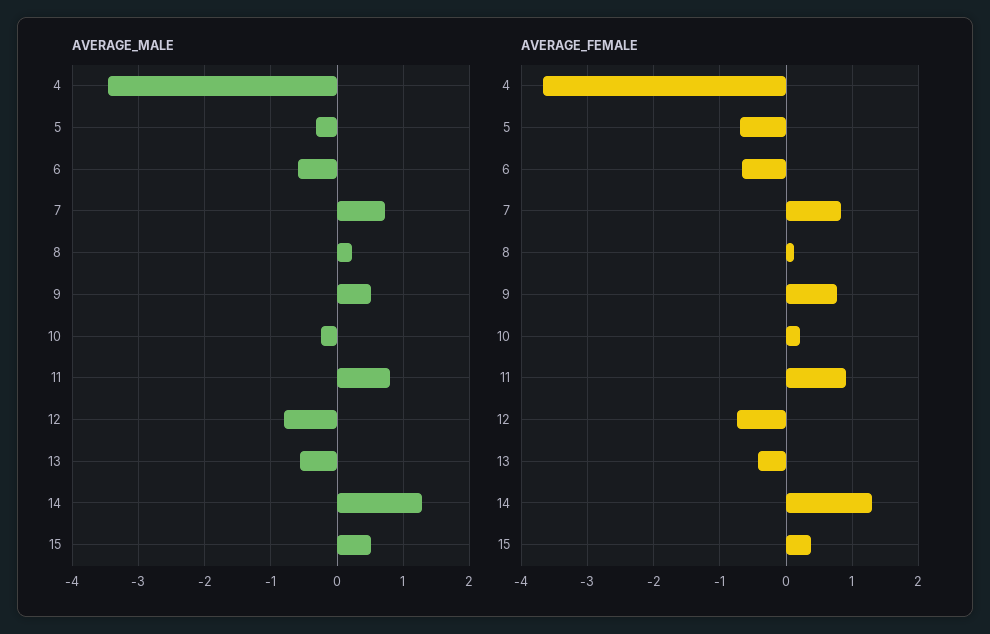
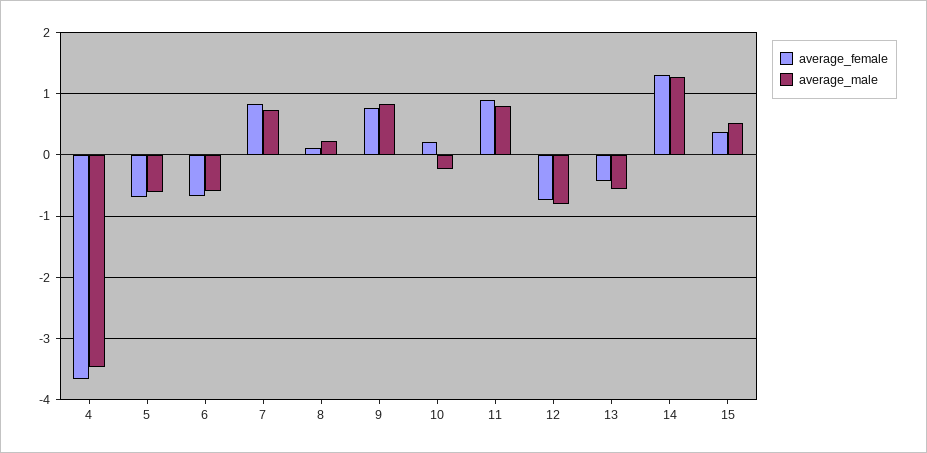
AVERAGE_MALE, 5: -0.3 -> -0.6
AVERAGE_MALE, 9: 0.5 -> 0.8

